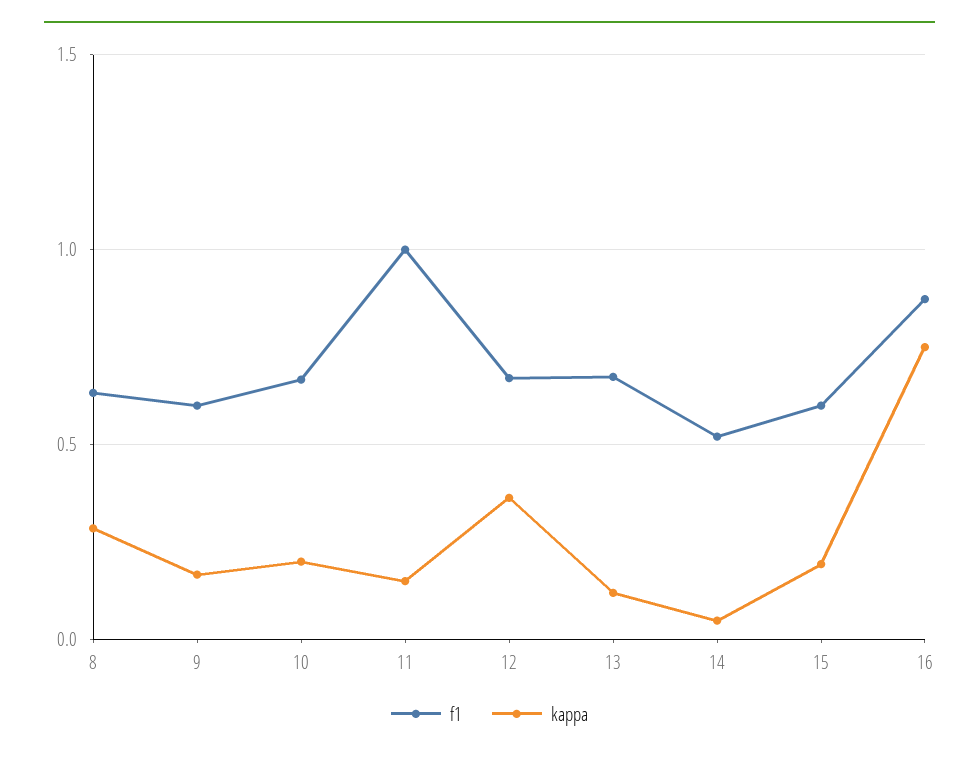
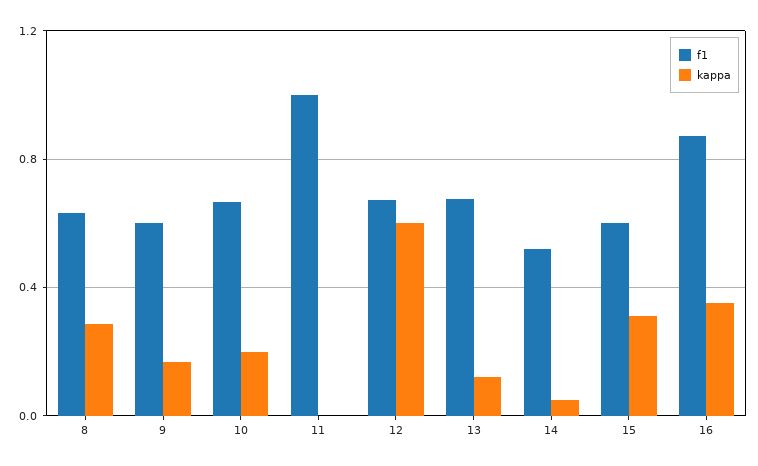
kappa, 11: 0.15 -> 0
kappa, 12: 0.35 -> 0.6
kappa, 15: 0.2 -> 0.3
kappa, 16: 0.75 -> 0.35

